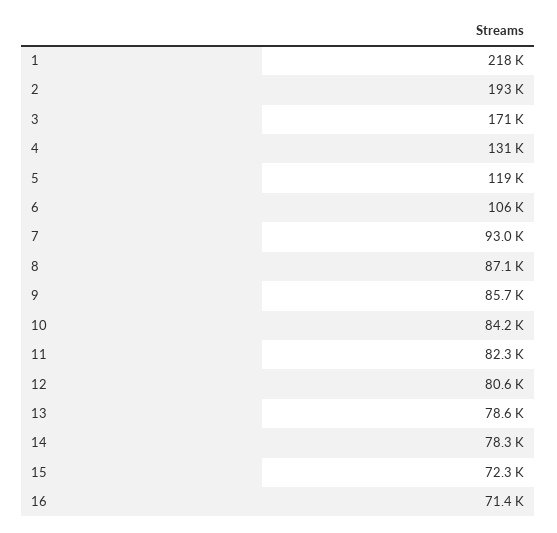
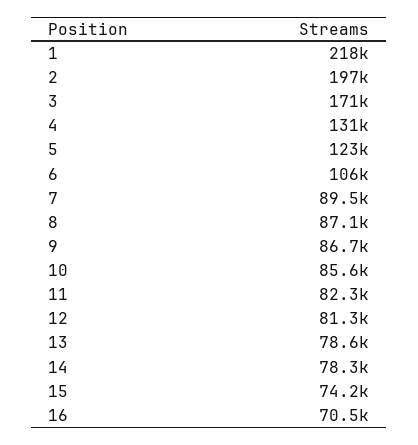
2: 193000 -> 197000
5: 119000 -> 123000
7: 93000 -> 89500
9: 85700 -> 86700
10: 84200 -> 85600
12: 80600 -> 81300
15: 72300 -> 74200
16: 71400 -> 70500

